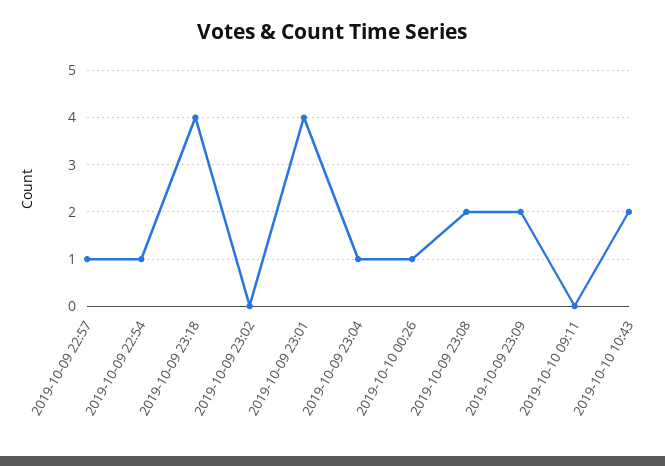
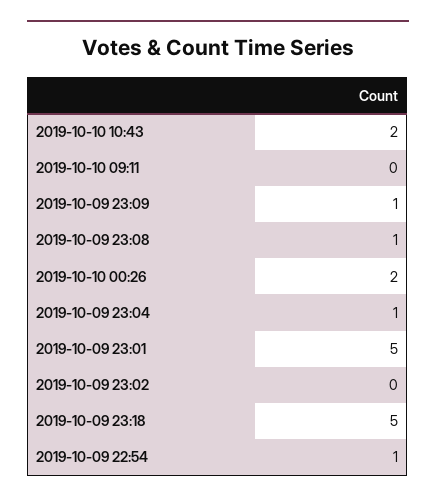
2019-10-09 22:57: 1 -> none
2019-10-09 23:18: 4 -> 5
2019-10-09 23:01: 4 -> 5
2019-10-10 00:26: 1 -> 2
2019-10-09 23:08: 2 -> 1
2019-10-09 23:09: 2 -> 1

